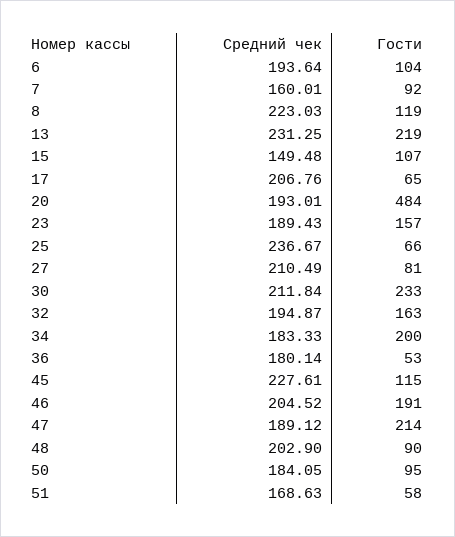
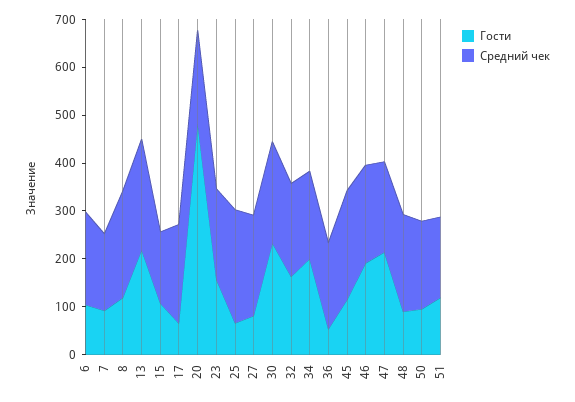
Гости, 51: 58 -> 120

